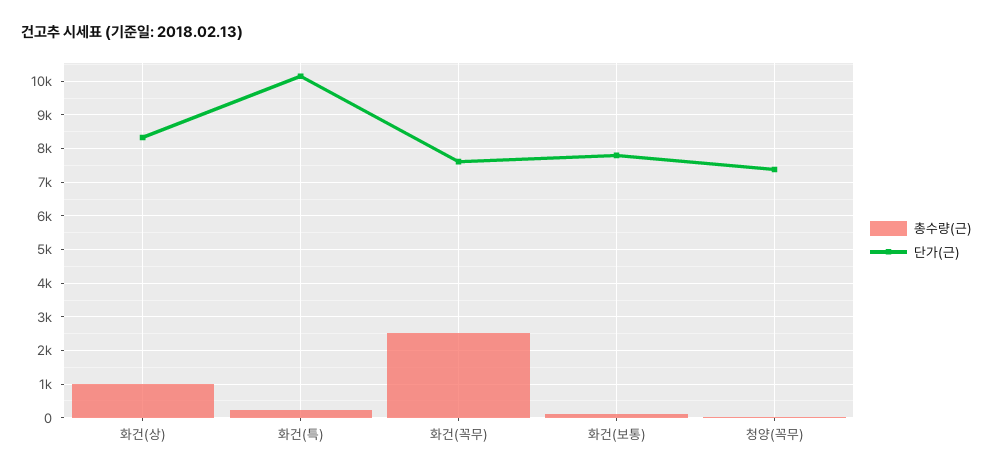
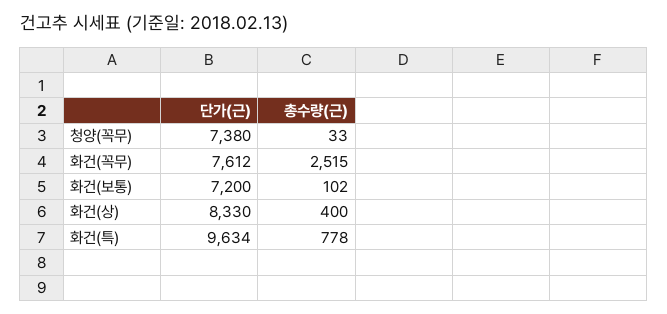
총수량(근), 화건(상): 1000 -> 400
총수량(근), 화건(특): 200 -> 778
단가(근), 화건(특): 10200 -> 9634
단가(근), 화건(보통): 7800 -> 7200

